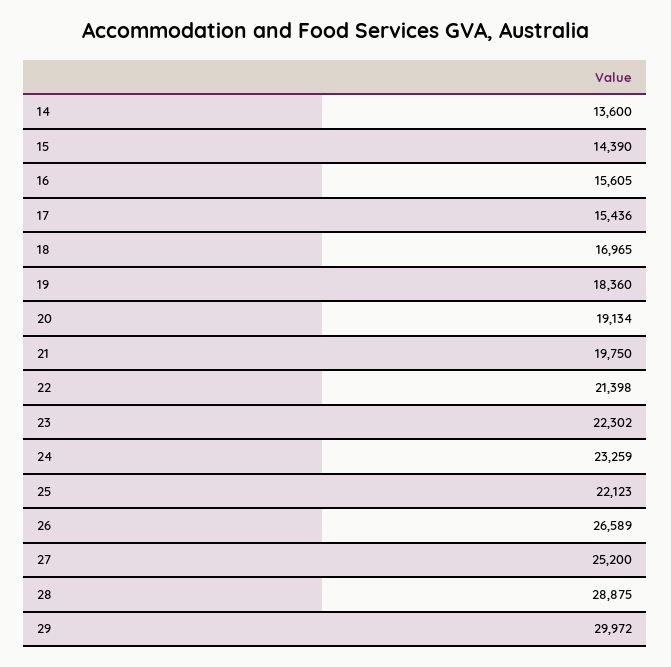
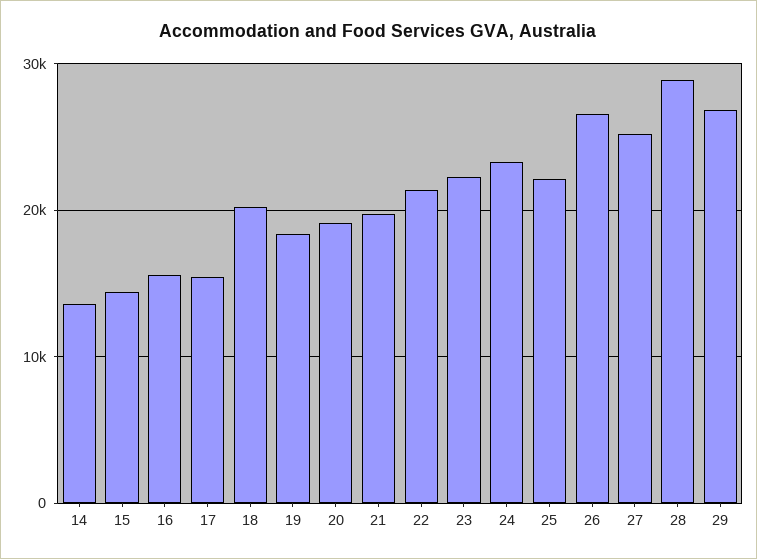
18: 16965 -> 20000
29: 29972 -> 27000

